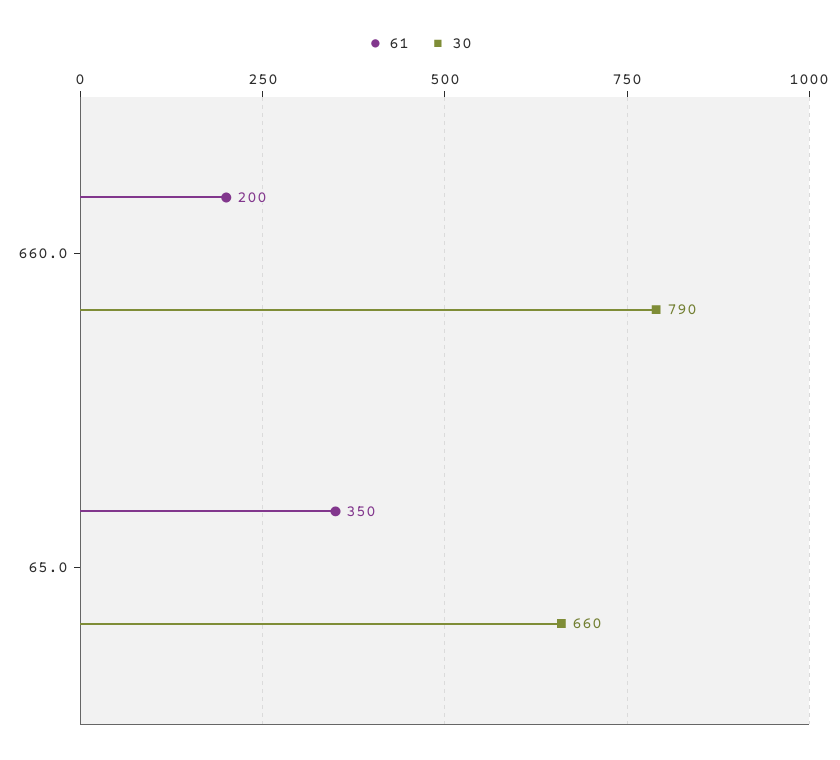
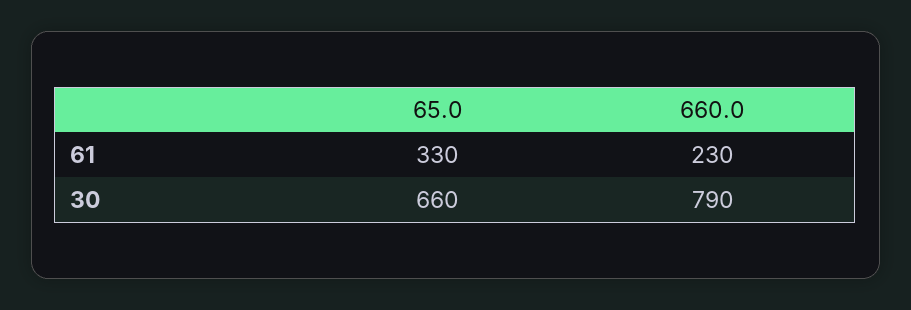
61, 660.0: 200 -> 230
61, 65.0: 350 -> 330

